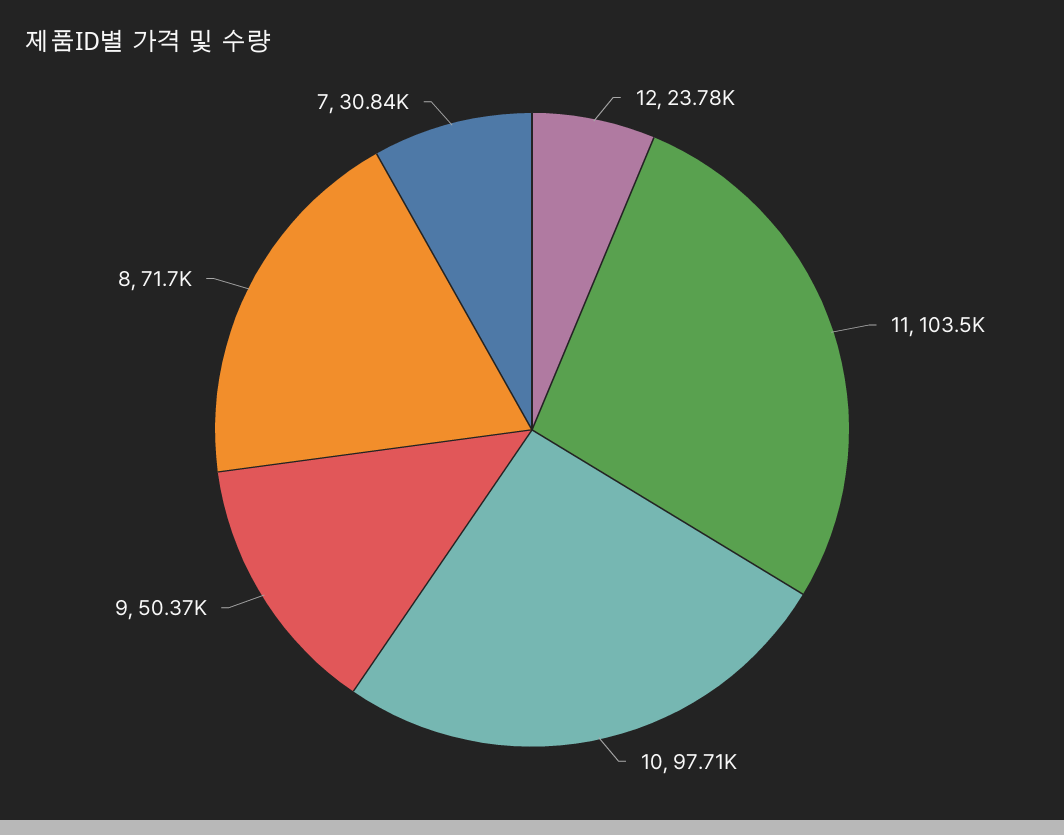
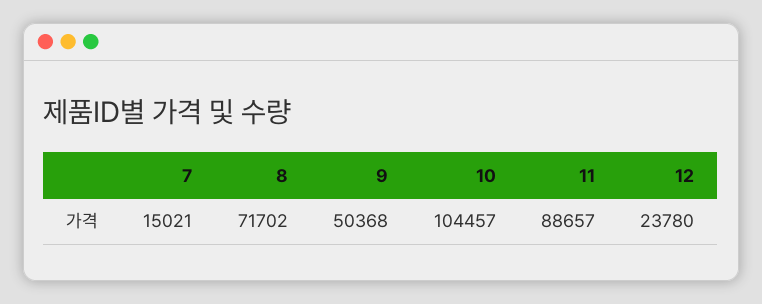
11: 103500 -> 88657
10: 97710 -> 104457
7: 30840 -> 15021

